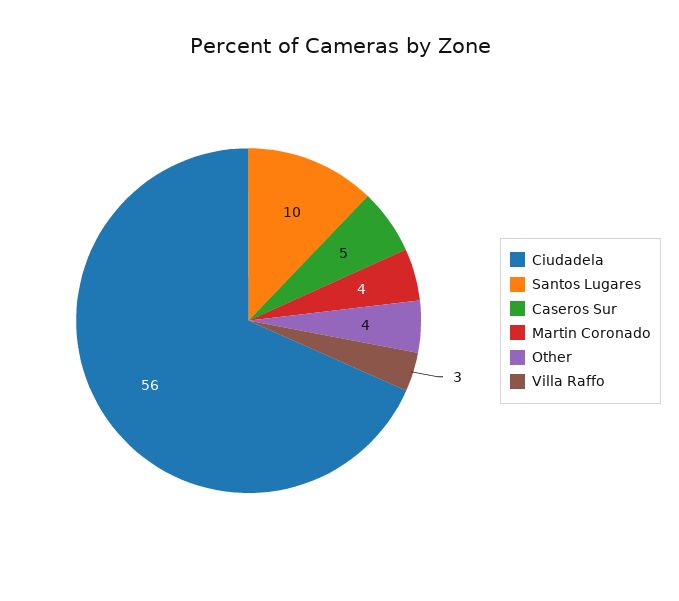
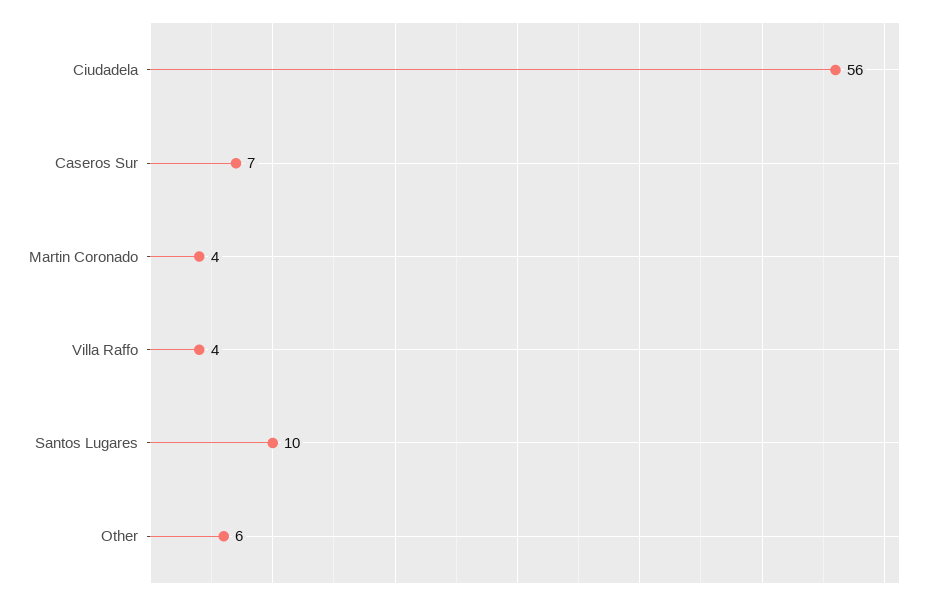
Caseros Sur: 5 -> 7
Other: 4 -> 6
Villa Raffo: 3 -> 4

